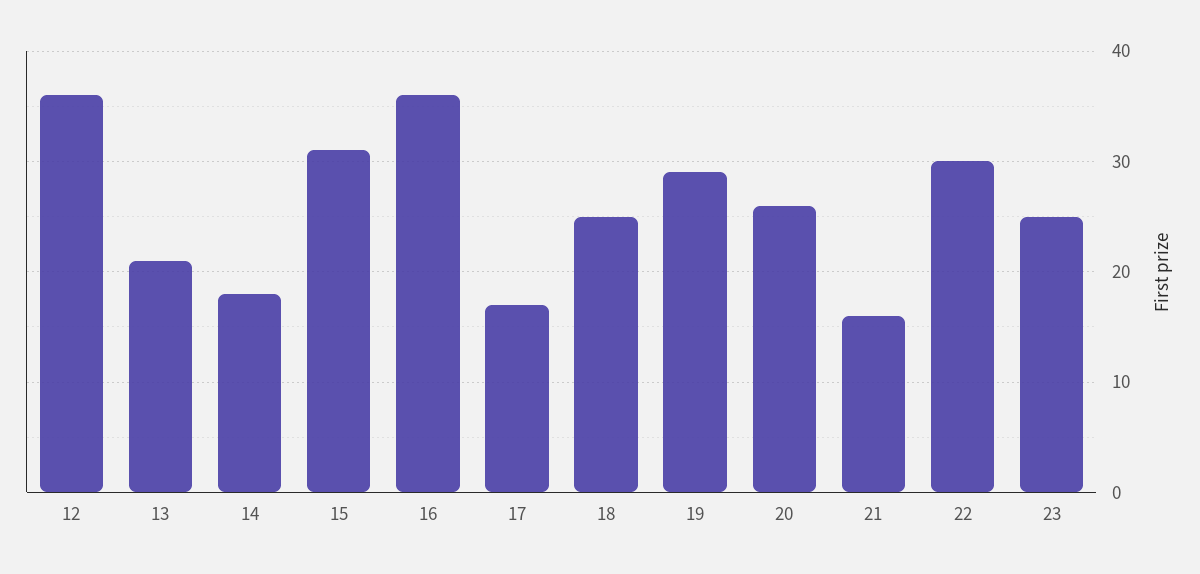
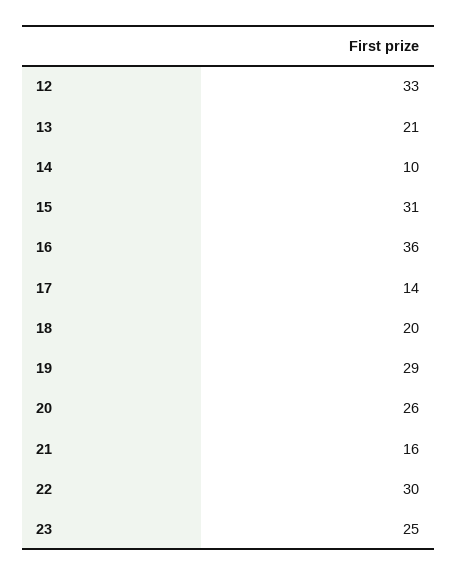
12: 36 -> 33
14: 18 -> 10
17: 17 -> 14
18: 25 -> 20

